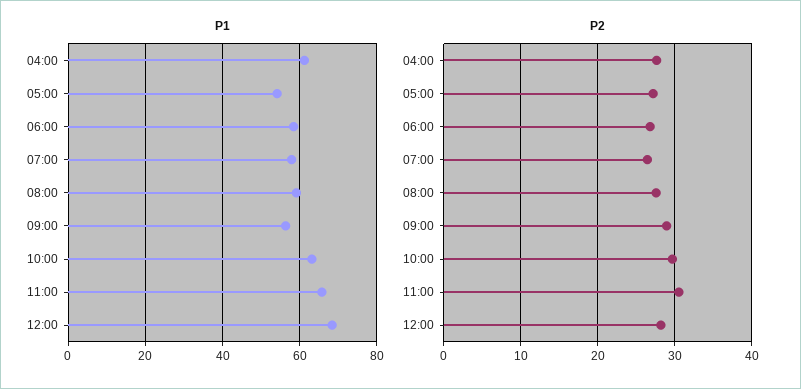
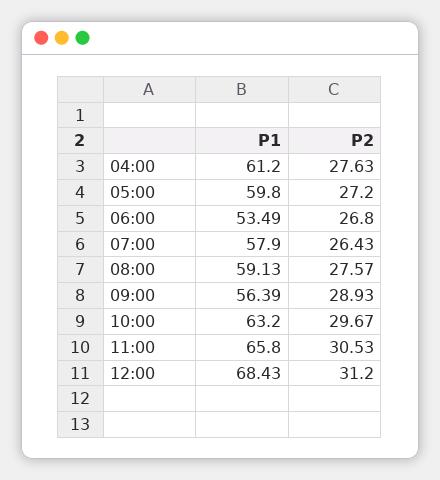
P1, 05:00: 54 -> 59.8
P1, 06:00: 58 -> 53.49
P2, 12:00: 28 -> 31.2

